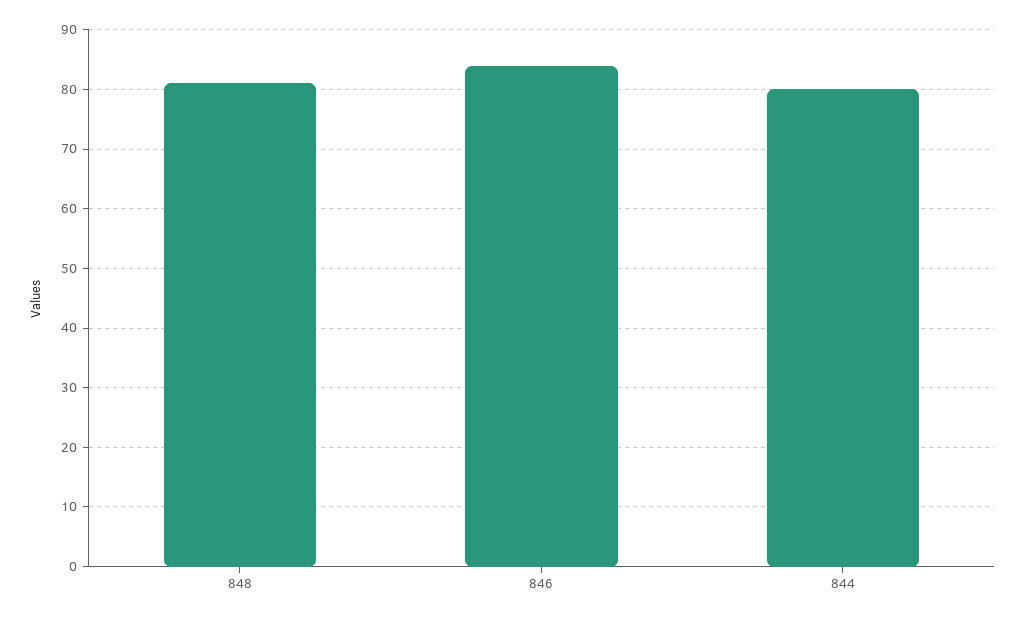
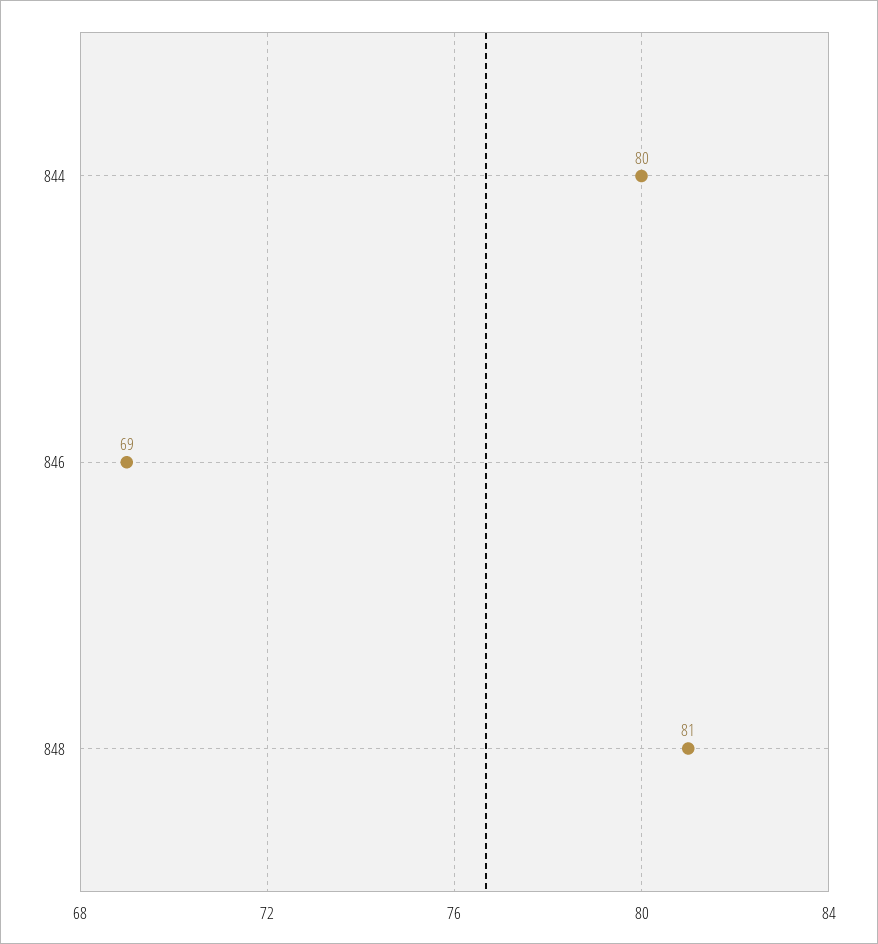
846: 85 -> 69

